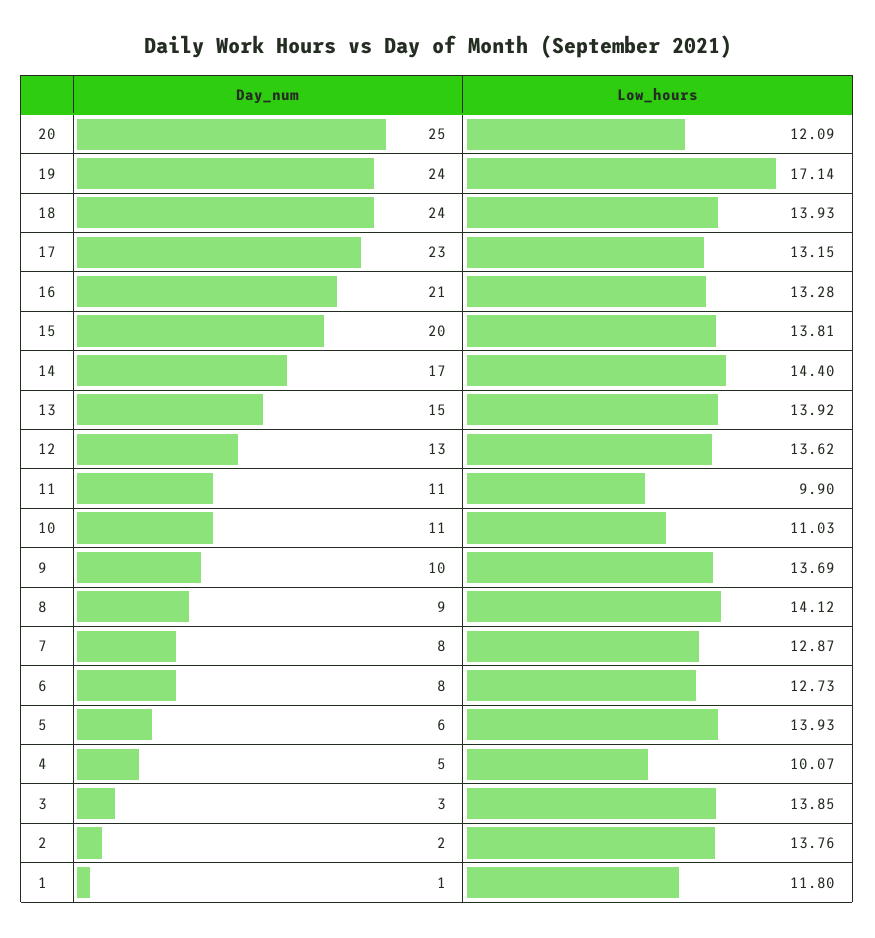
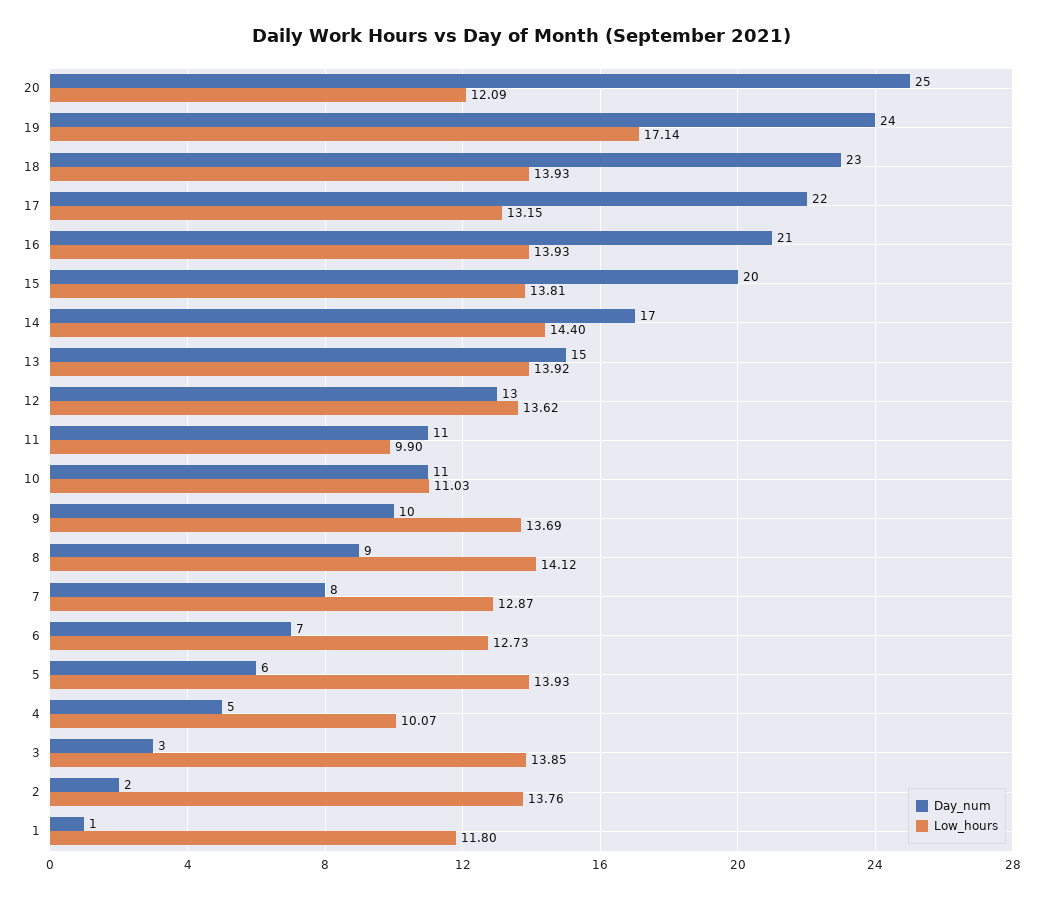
Day_num, 18: 24 -> 23
Day_num, 17: 23 -> 22
Low_hours, 16: 13.28 -> 13.93
Day_num, 6: 8 -> 7

